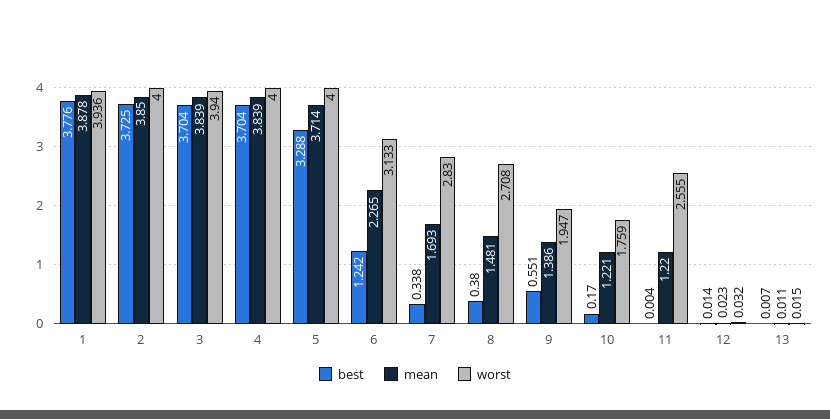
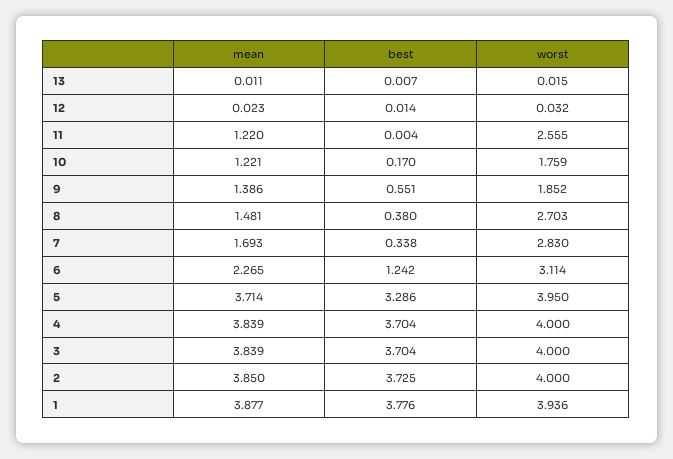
mean, 1: 3.878 -> 3.877
worst, 3: 3.94 -> 4
best, 5: 3.288 -> 3.286
worst, 5: 4 -> 3.95
worst, 6: 3.133 -> 3.114
worst, 8: 2.708 -> 2.703
worst, 9: 1.947 -> 1.852

